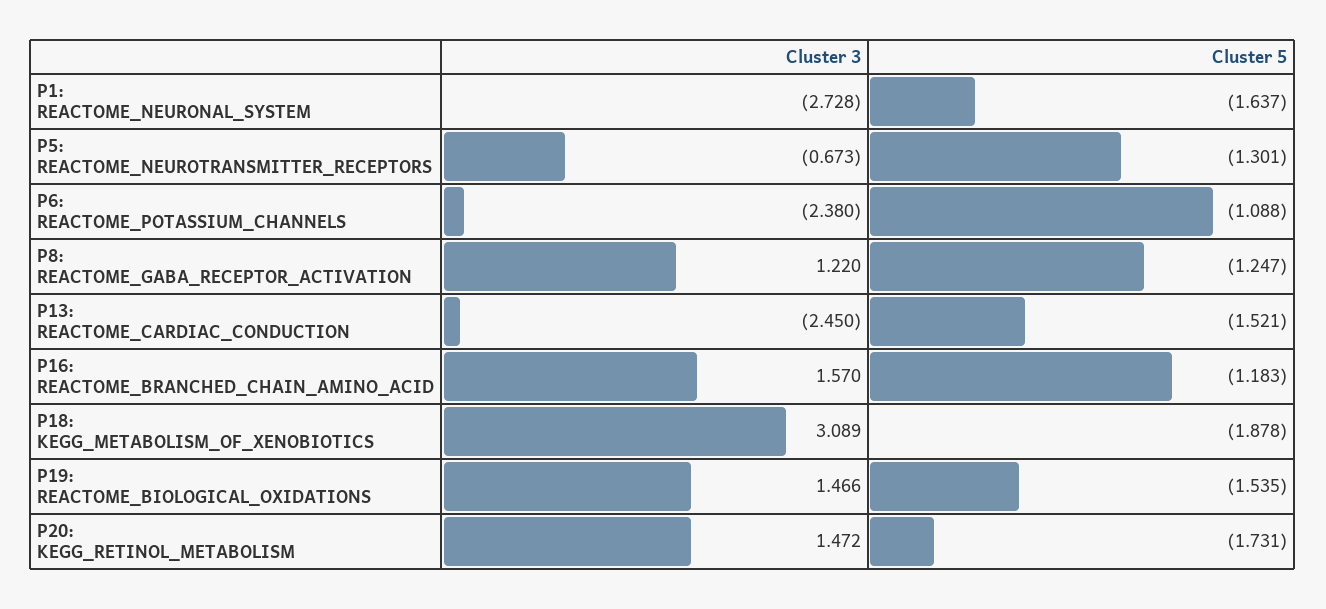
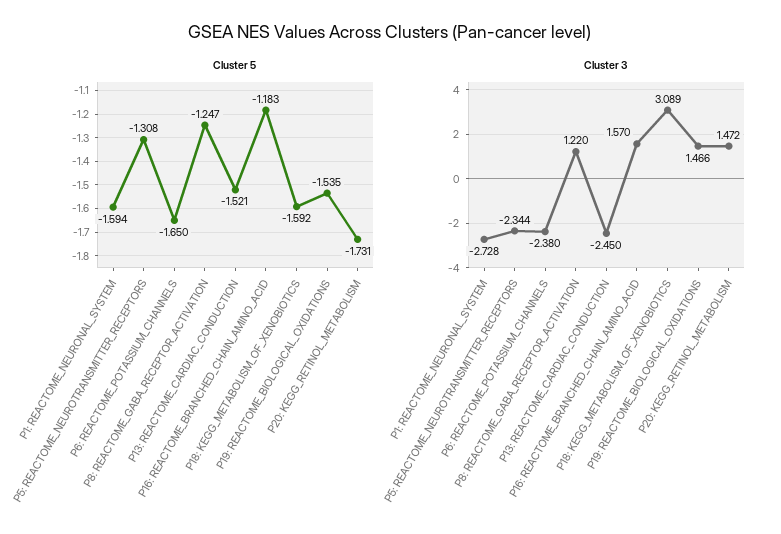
Cluster 5, P1: REACTOME_NEURONAL_SYSTEM: -1.637 -> -1.594
Cluster 3, P5: REACTOME_NEUROTRANSMITTER_RECEPTORS: -0.673 -> -2.344
Cluster 5, P5: REACTOME_NEUROTRANSMITTER_RECEPTORS: -1.301 -> -1.308
Cluster 5, P6: REACTOME_POTASSIUM_CHANNELS: -1.088 -> -1.65
Cluster 5, P18: KEGG_METABOLISM_OF_XENOBIOTICS: -1.878 -> -1.592

